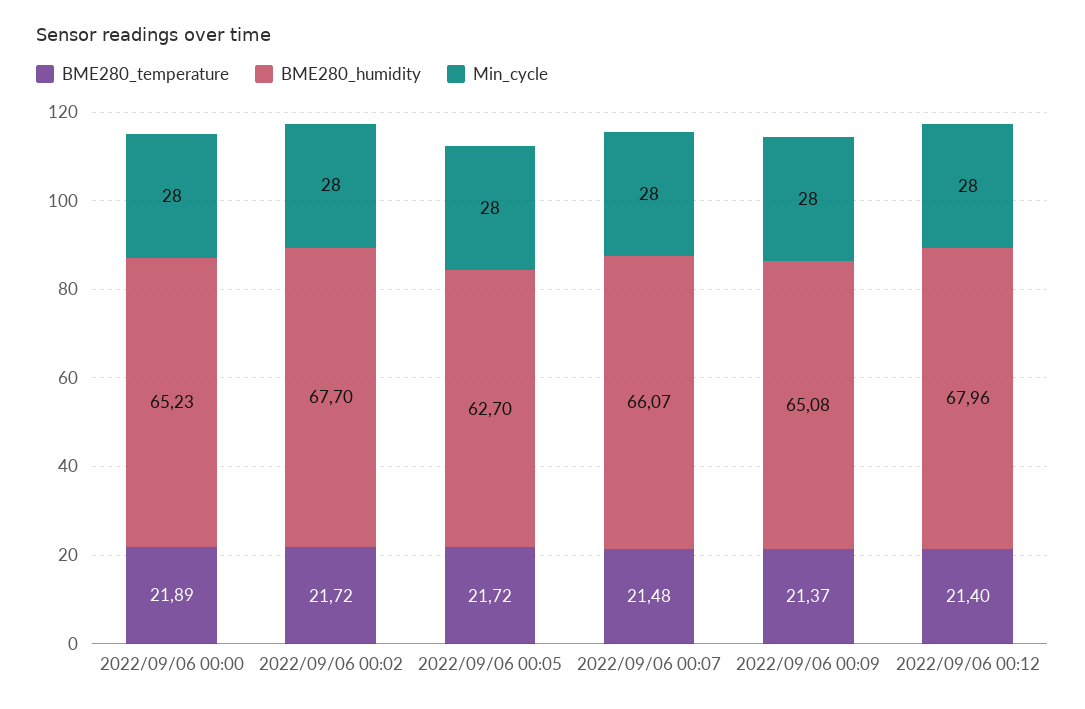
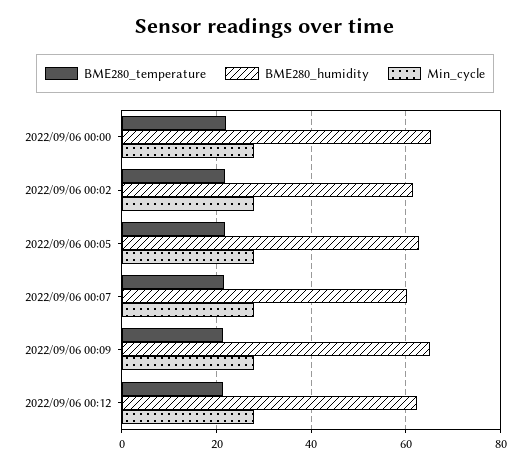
BME280_humidity, 2022/09/06 00:02: 67.7 -> 62
BME280_humidity, 2022/09/06 00:07: 66.07 -> 60
BME280_humidity, 2022/09/06 00:12: 67.96 -> 62

